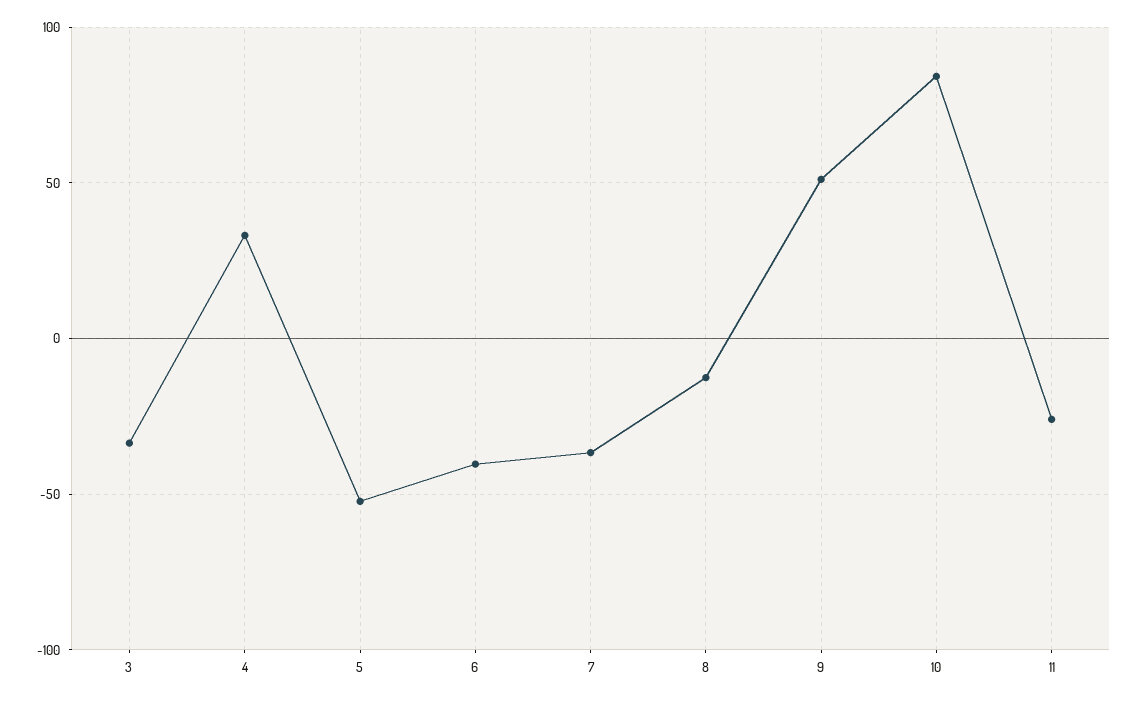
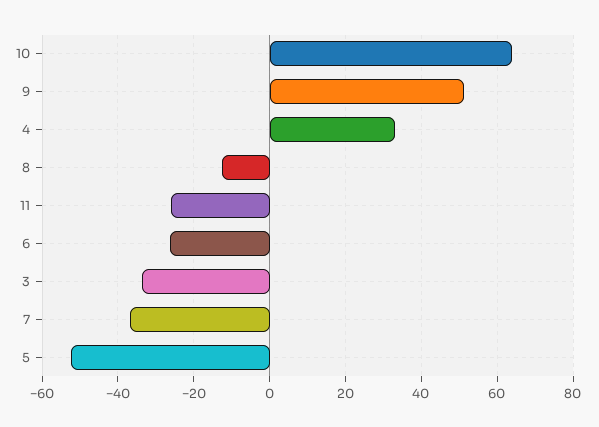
6: -40 -> -26
10: 85 -> 64

